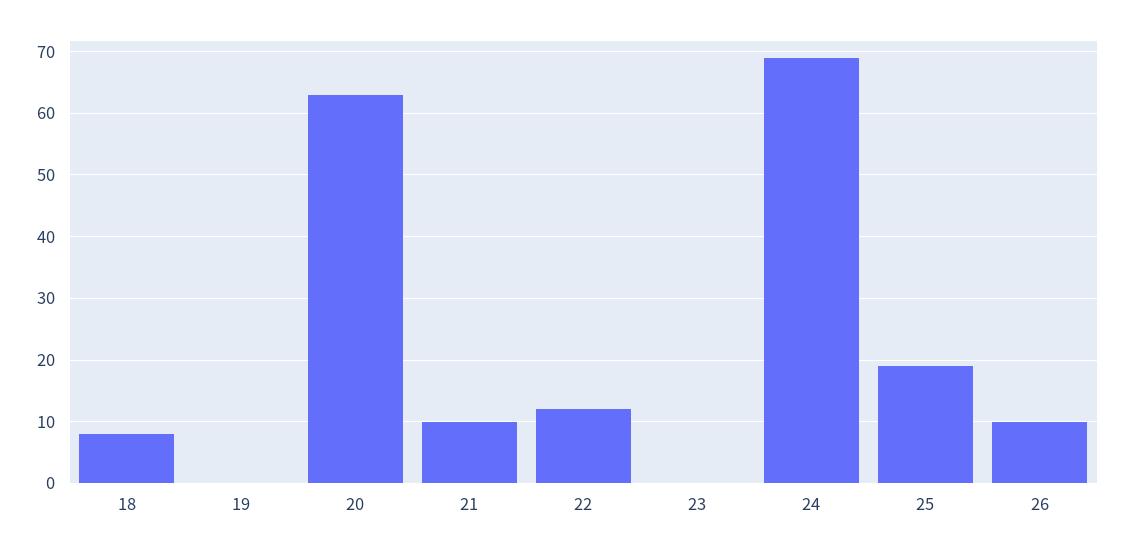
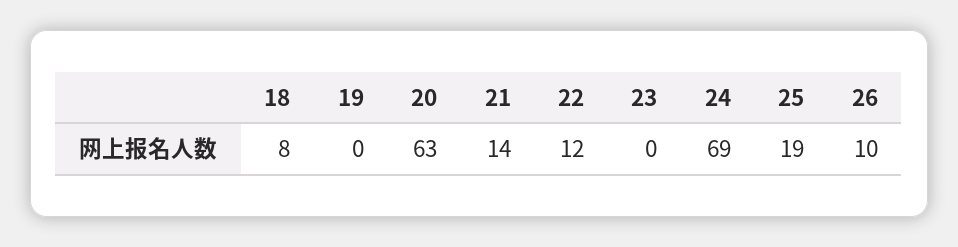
21: 10 -> 14

